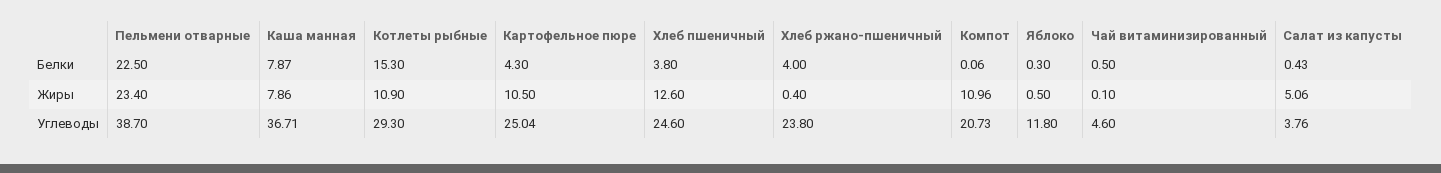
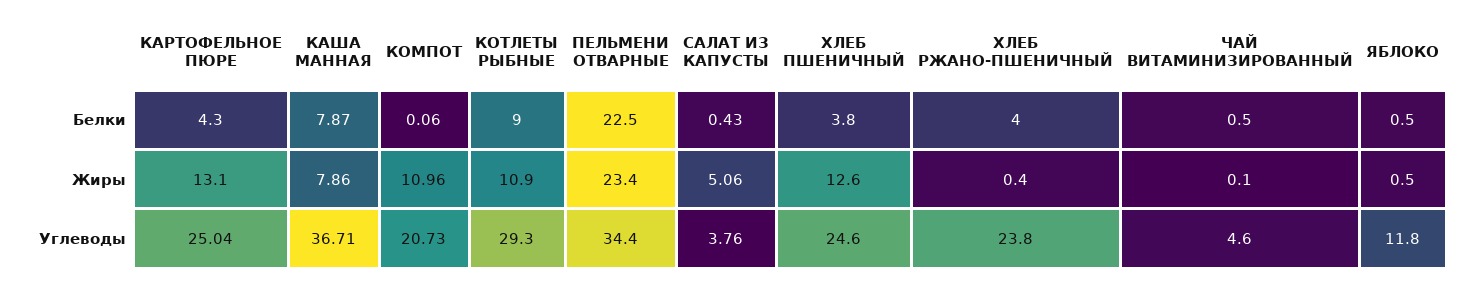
Котлеты рыбные, Белки: 15.3 -> 9
Яблоко, Белки: 0.3 -> 0.5
Картофельное пюре, Жиры: 10.5 -> 13.1
Пельмени отварные, Углеводы: 38.7 -> 34.4

